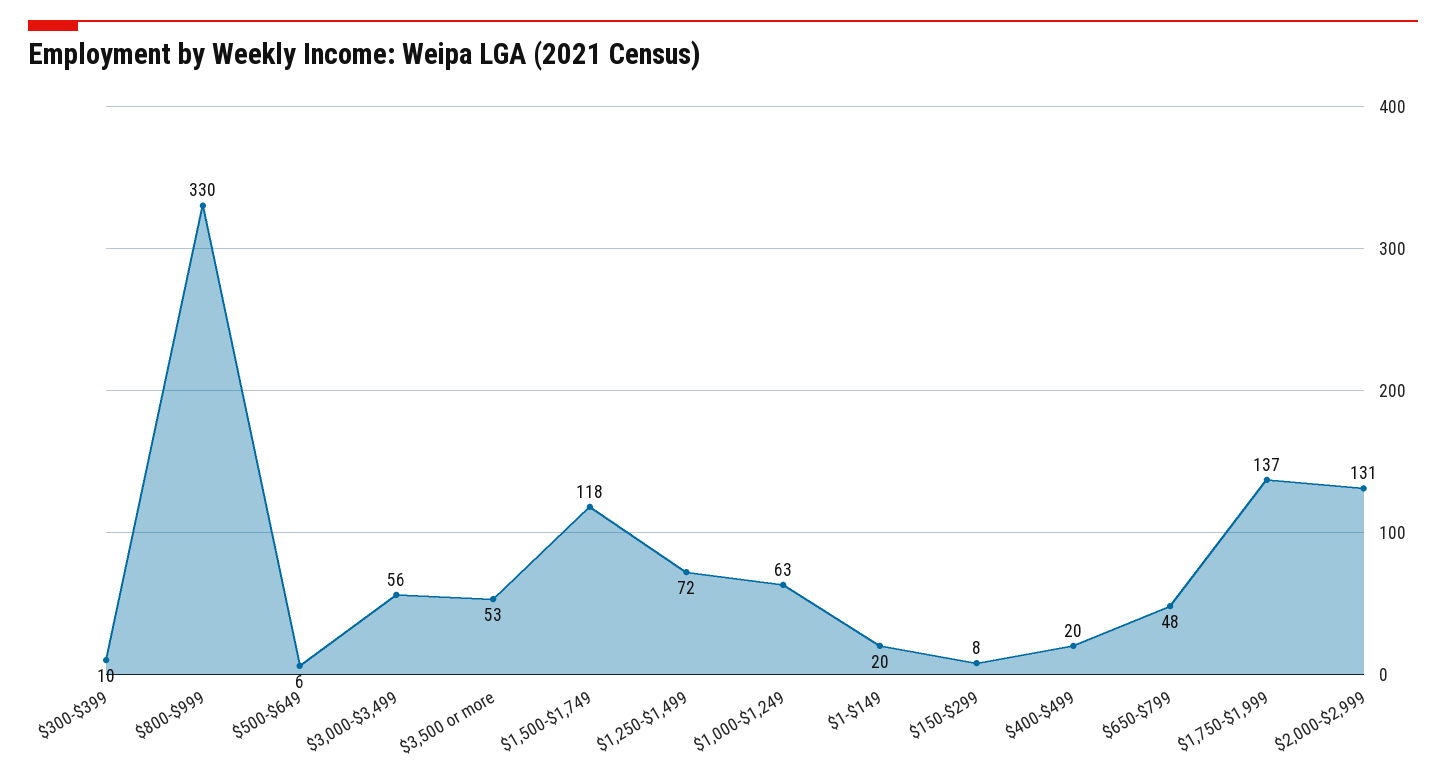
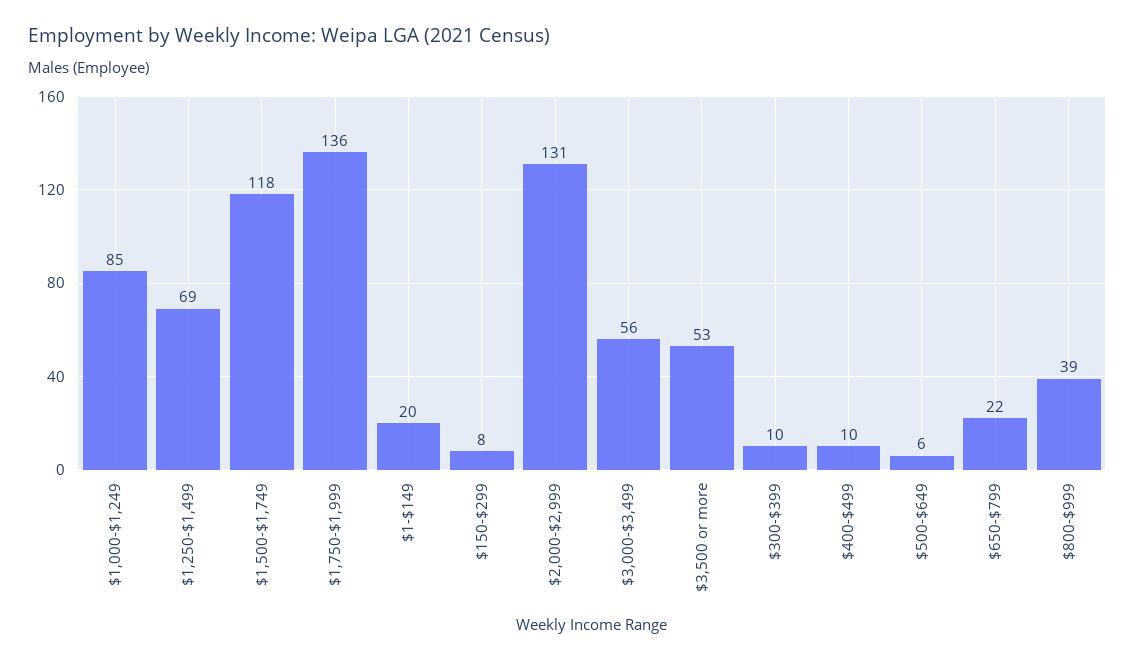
$800-$999: 330 -> 39
$1,250-$1,499: 72 -> 69
$1,000-$1,249: 63 -> 85
$400-$499: 20 -> 10
$650-$799: 48 -> 22
$1,750-$1,999: 137 -> 136

